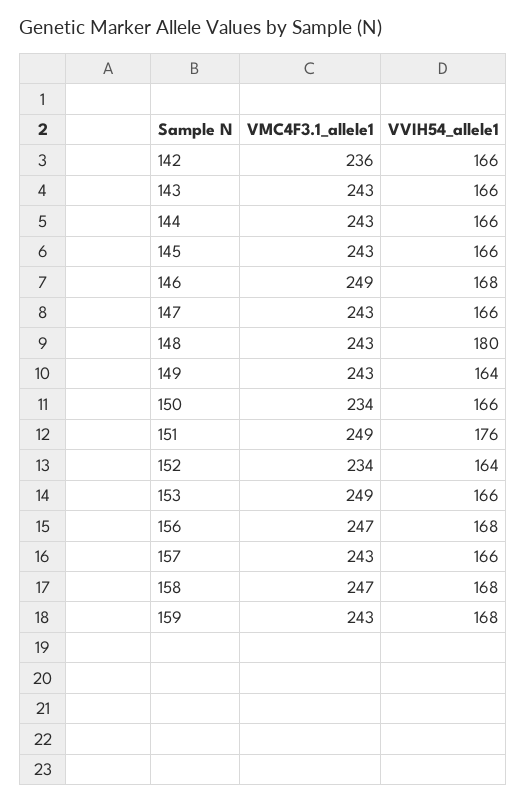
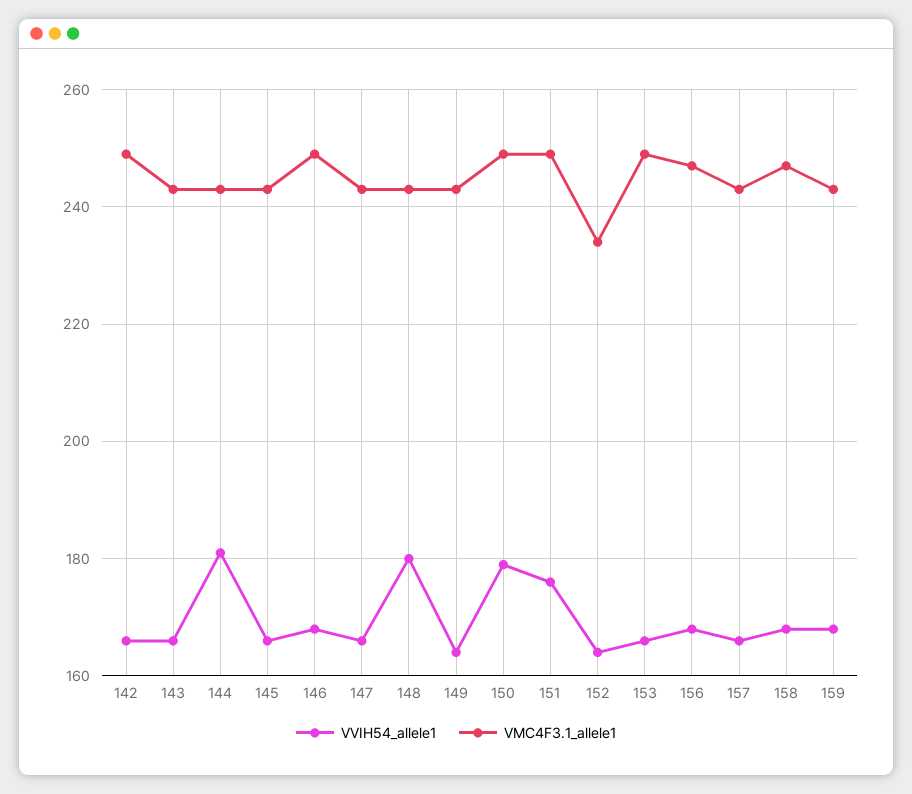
VMC4F3.1_allele1, 142: 236 -> 250
VVIH54_allele1, 144: 166 -> 180
VMC4F3.1_allele1, 150: 234 -> 250
VVIH54_allele1, 150: 166 -> 180

